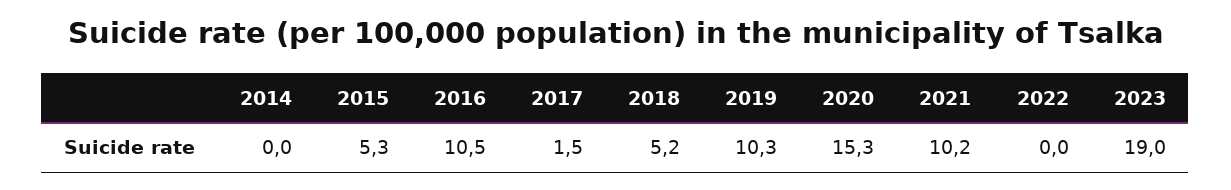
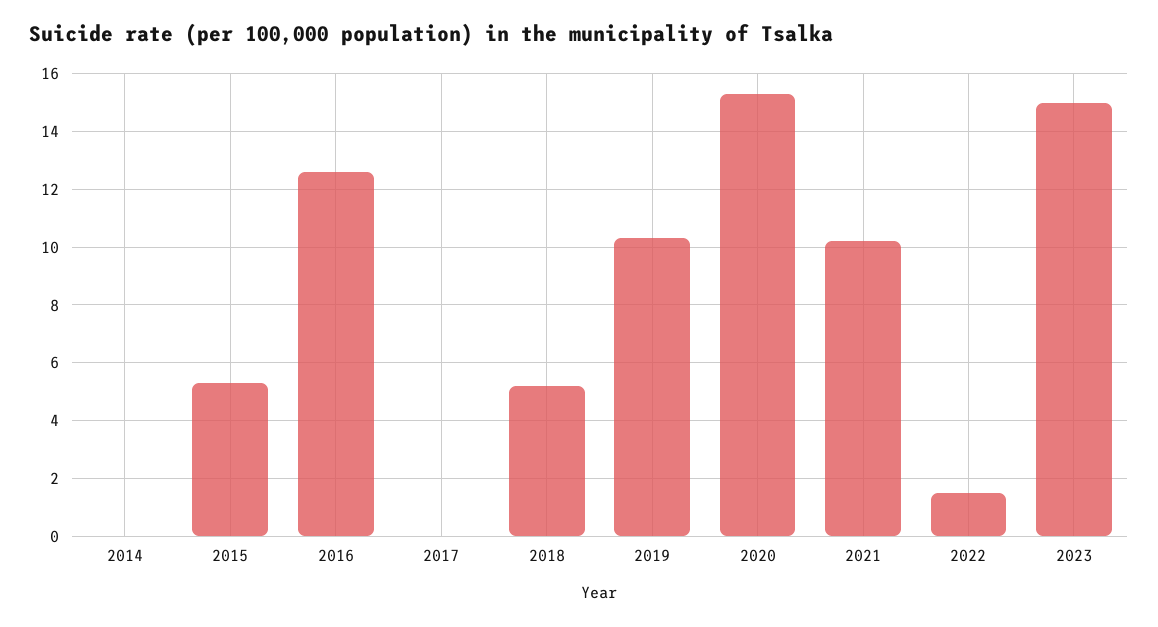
2016: 10.5 -> 12.5
2017: 1.5 -> 0
2022: 0 -> 1.5
2023: 19 -> 15

